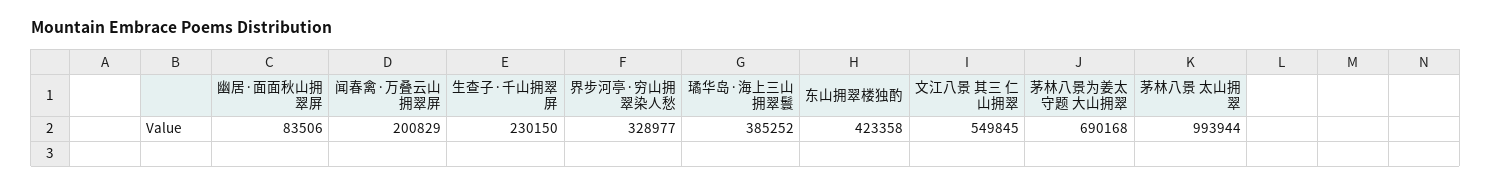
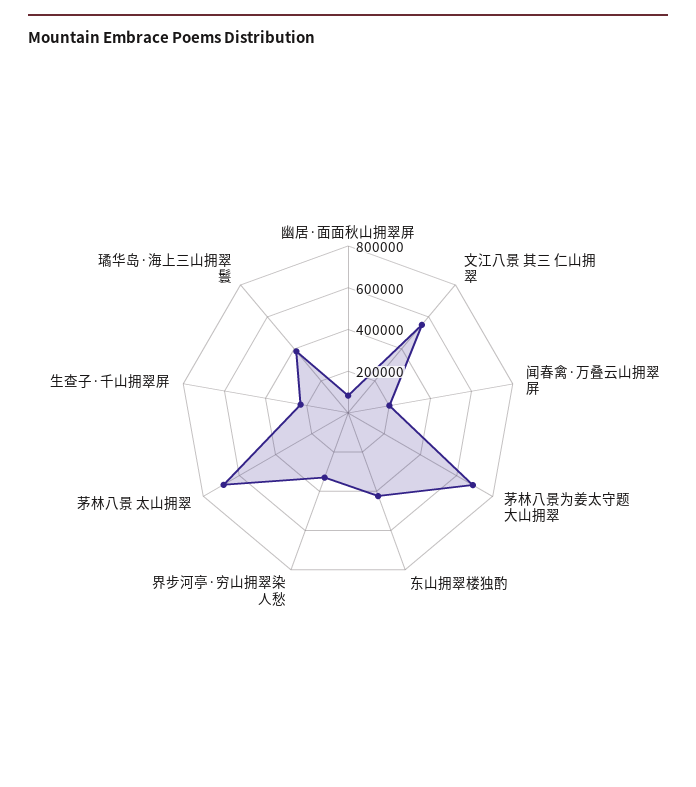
茅林八景 太山拥翠: 993944 -> 700000

